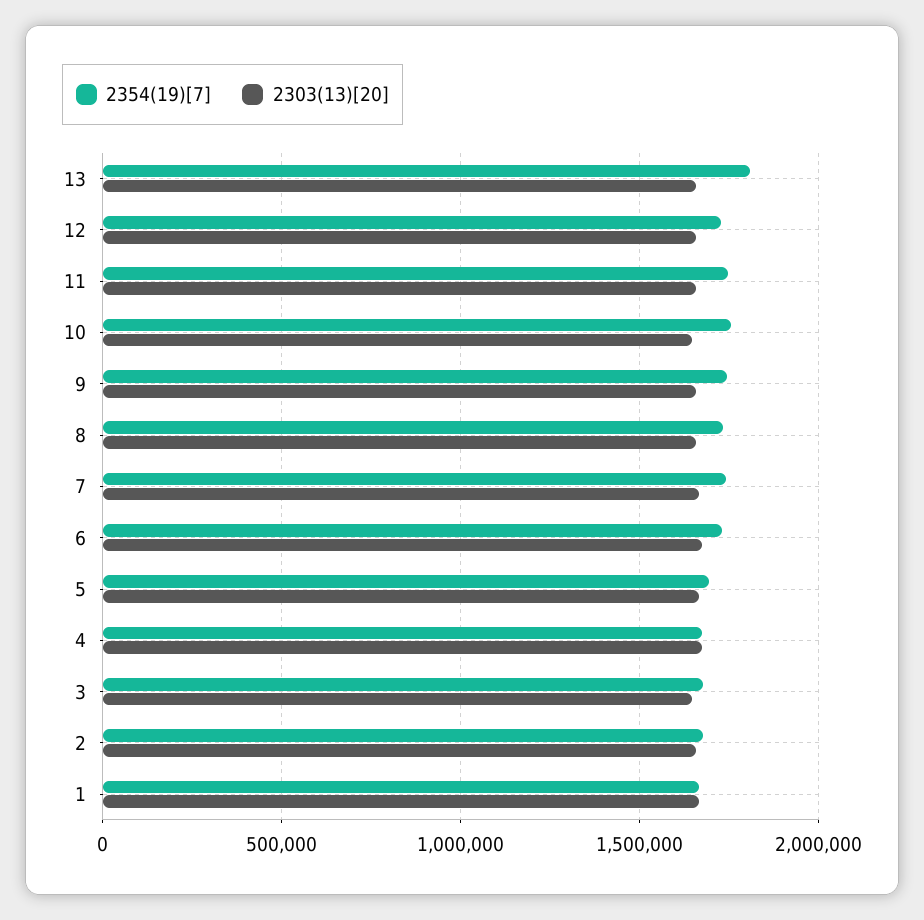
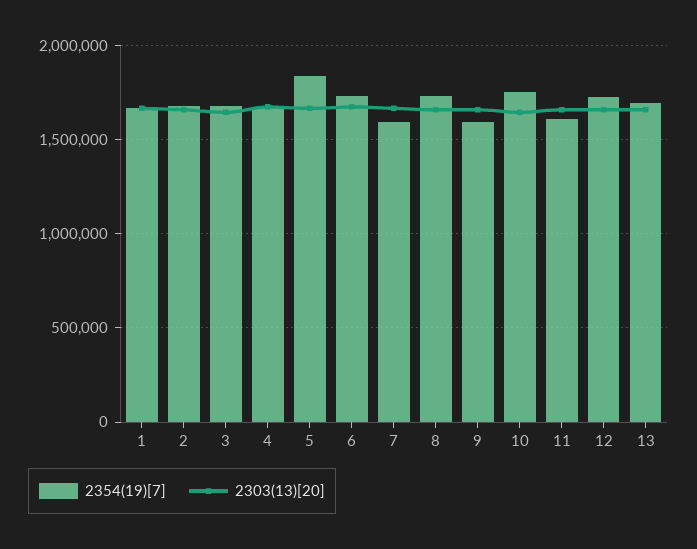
2354(19)[7], 13: 1800000 -> 1700000
2354(19)[7], 11: 1750000 -> 1600000
2354(19)[7], 9: 1750000 -> 1600000
2354(19)[7], 7: 1750000 -> 1600000
2354(19)[7], 5: 1700000 -> 1850000

